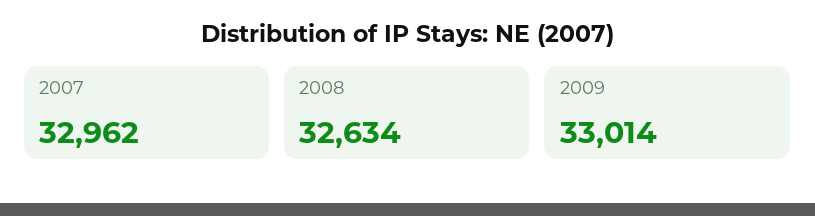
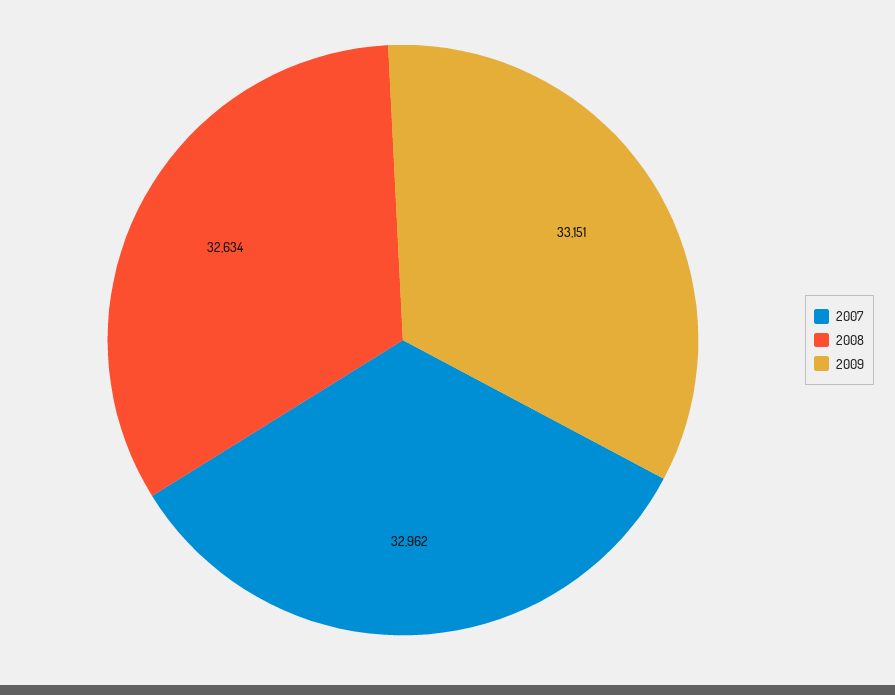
2009: 33014 -> 33151

